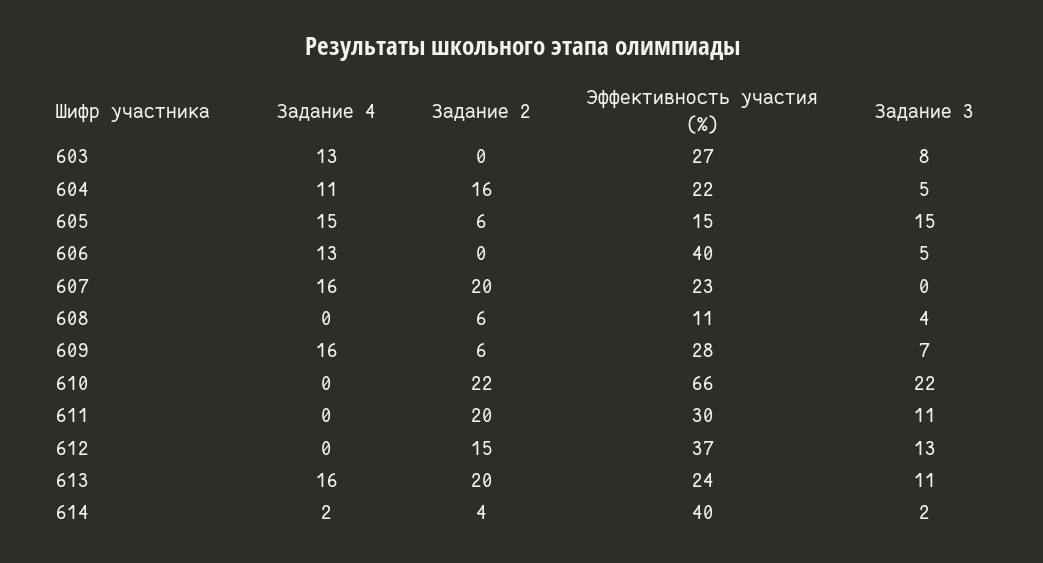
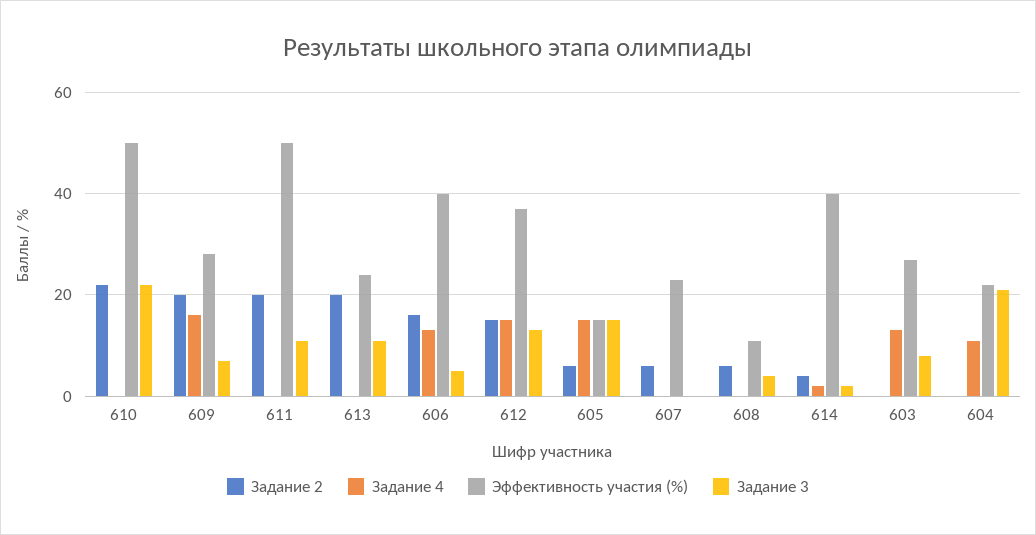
Задание 2, 604: 16 -> 0
Задание 3, 604: 5 -> 20
Задание 2, 606: 0 -> 15
Задание 4, 607: 16 -> 0
Задание 2, 607: 20 -> 5
Задание 2, 609: 6 -> 20
Эффективность участия (%), 610: 66 -> 50
Эффективность участия (%), 611: 30 -> 50
Задание 4, 612: 0 -> 15
Задание 4, 613: 16 -> 0

